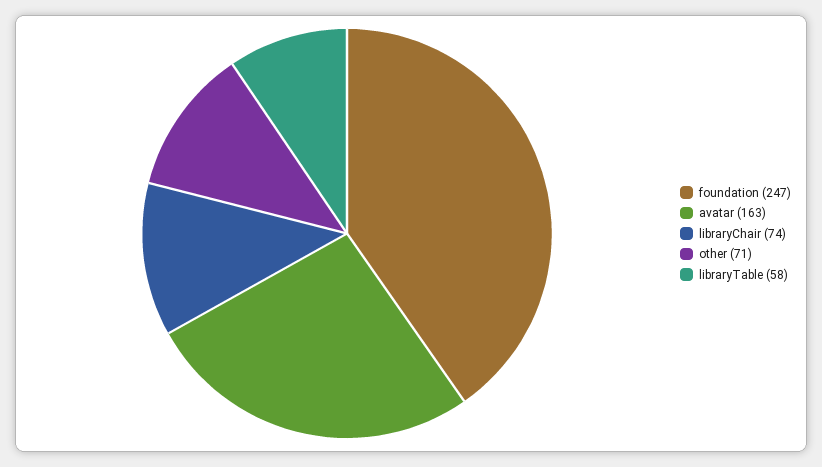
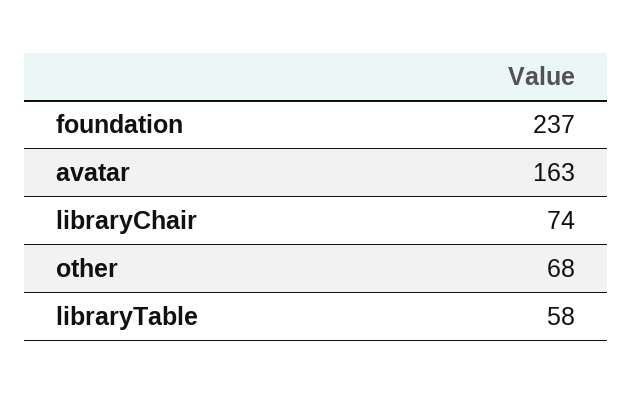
foundation: 247 -> 237
other: 71 -> 68

